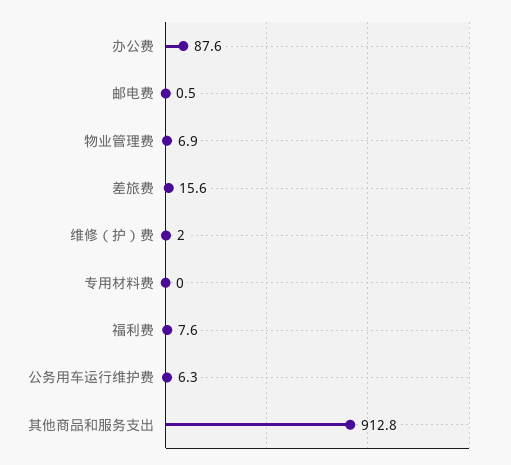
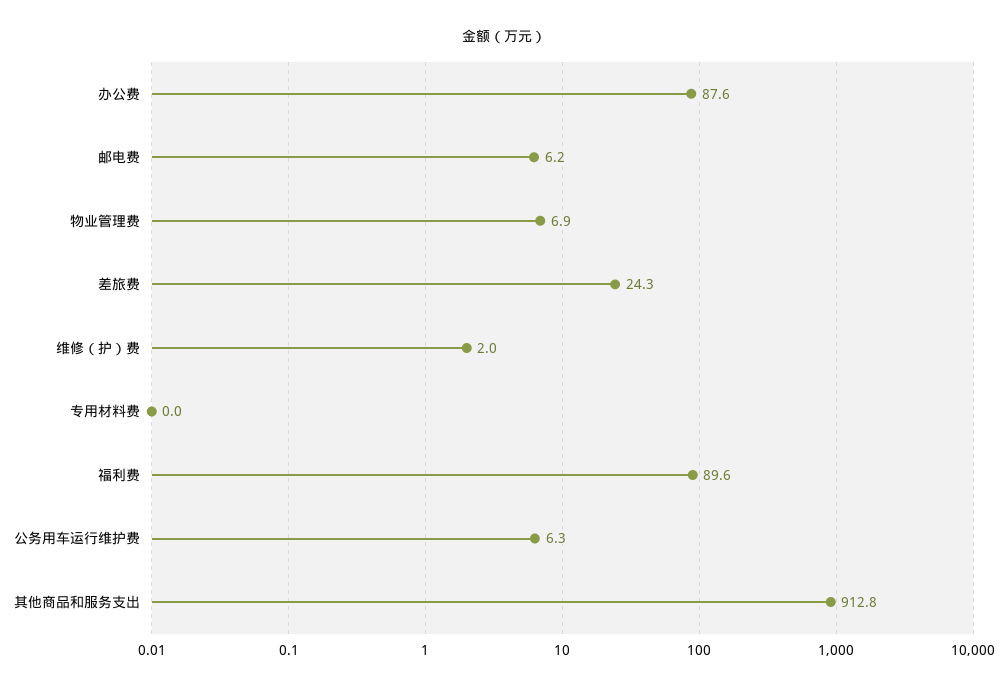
邮电费: 0.5 -> 6.2
差旅费: 15.6 -> 24.3
福利费: 7.6 -> 89.6

